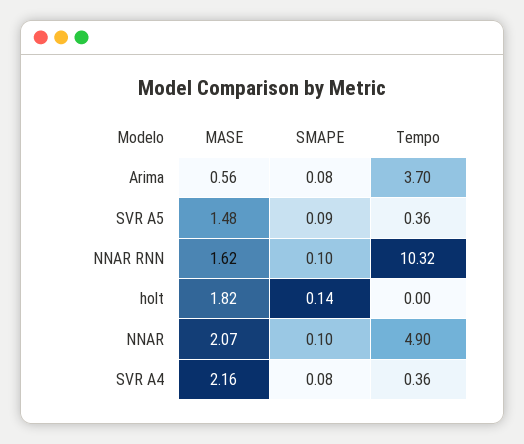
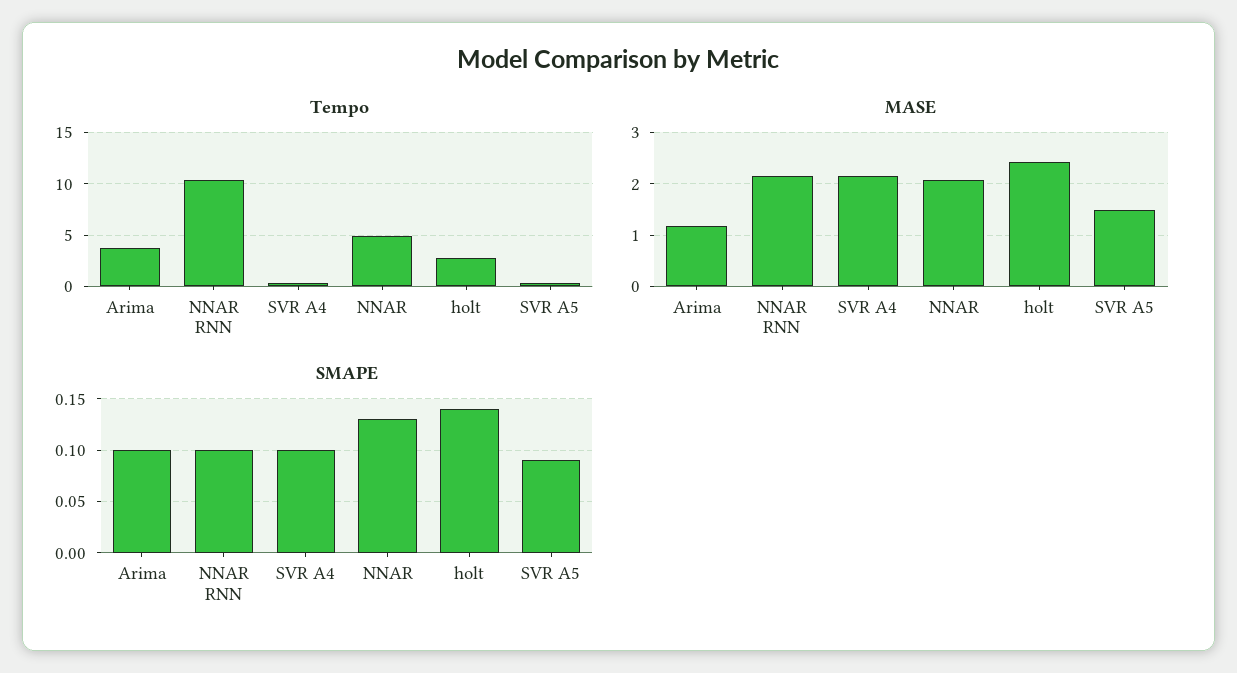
MASE, Arima: 0.56 -> 1.2
SMAPE, Arima: 0.08 -> 0.1
MASE, NNAR RNN: 1.62 -> 2.2
MASE, holt: 1.82 -> 2.4
Tempo, holt: 0 -> 3
SMAPE, NNAR: 0.1 -> 0.13
SMAPE, SVR A4: 0.08 -> 0.1

